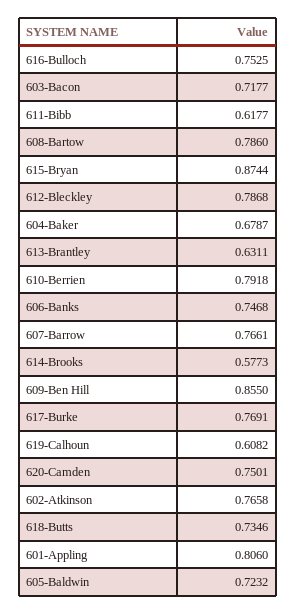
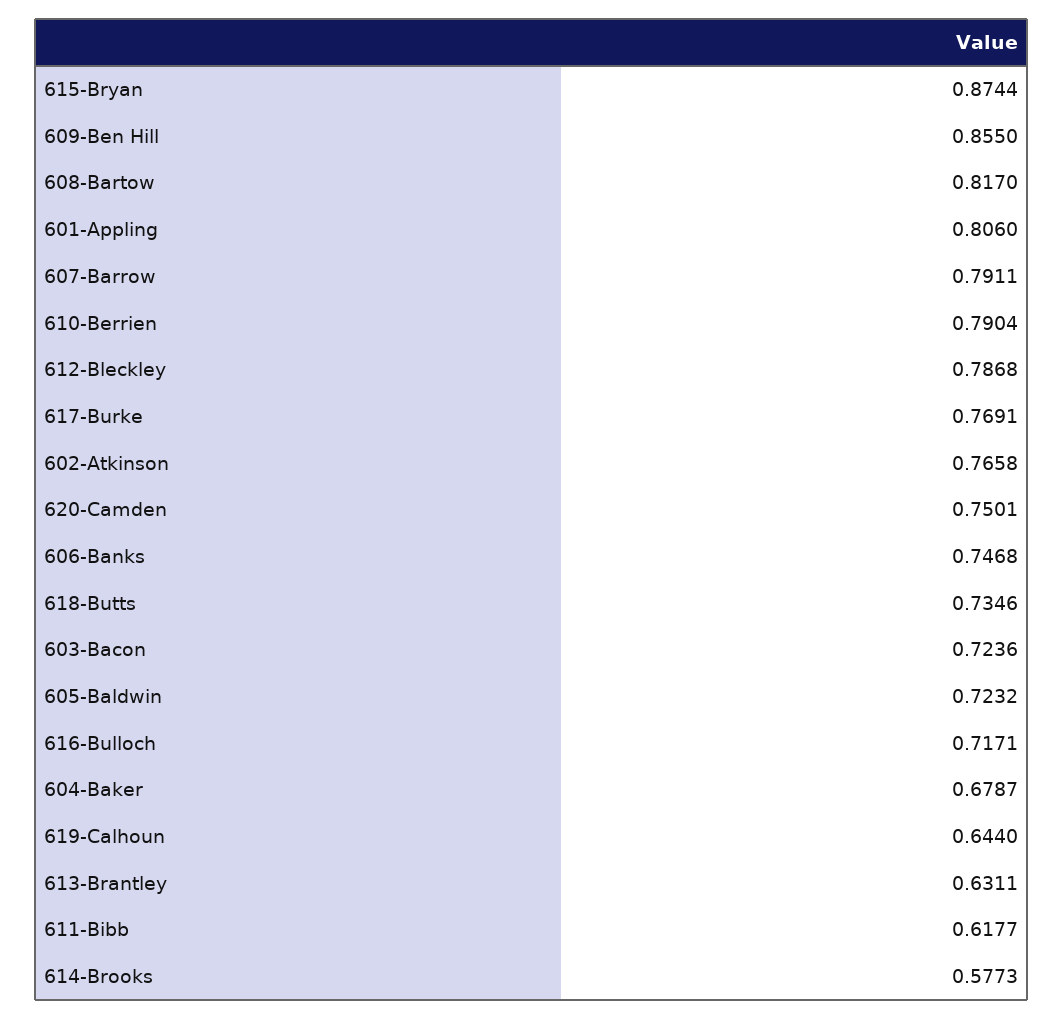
616-Bulloch: 0.7525 -> 0.7171
603-Bacon: 0.7177 -> 0.7236
608-Bartow: 0.786 -> 0.817
610-Berrien: 0.7918 -> 0.7904
607-Barrow: 0.7661 -> 0.7911
619-Calhoun: 0.6082 -> 0.644

